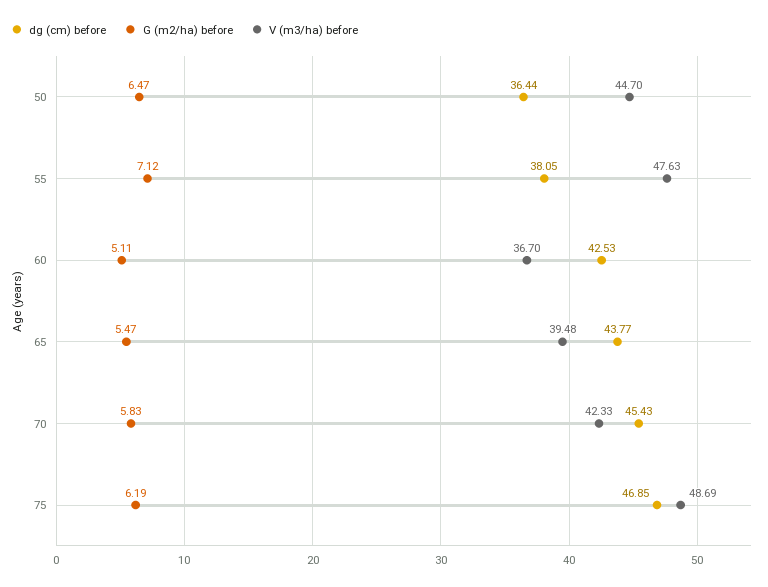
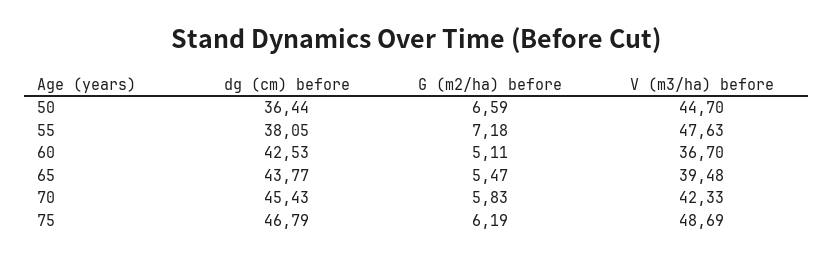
G (m2/ha) before, 50: 6.47 -> 6.59
G (m2/ha) before, 55: 7.12 -> 7.18
dg (cm) before, 75: 46.85 -> 46.79

